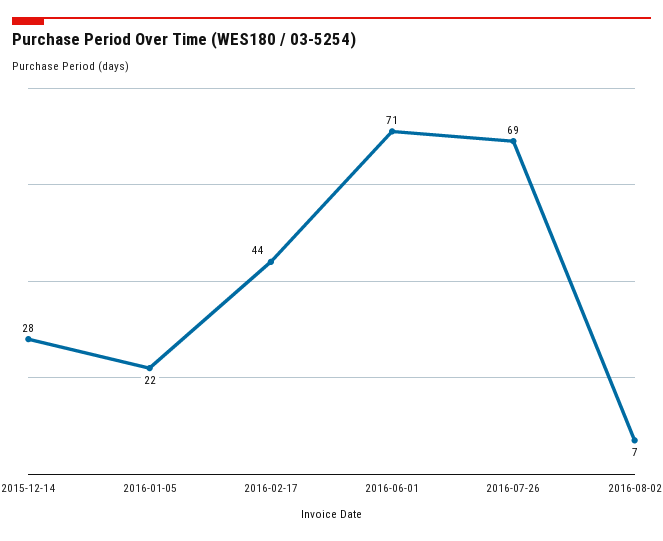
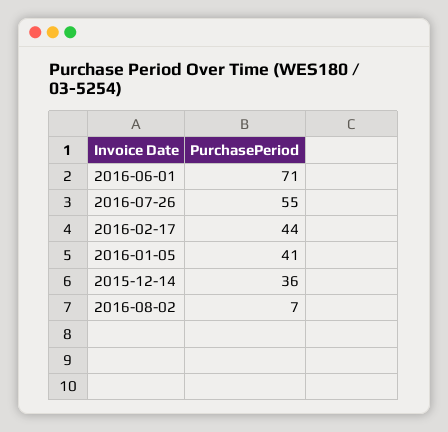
2015-12-14: 28 -> 36
2016-01-05: 22 -> 41
2016-07-26: 69 -> 55

